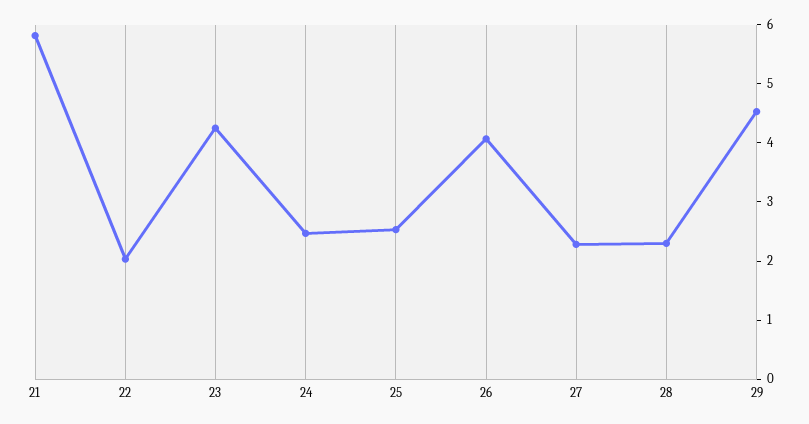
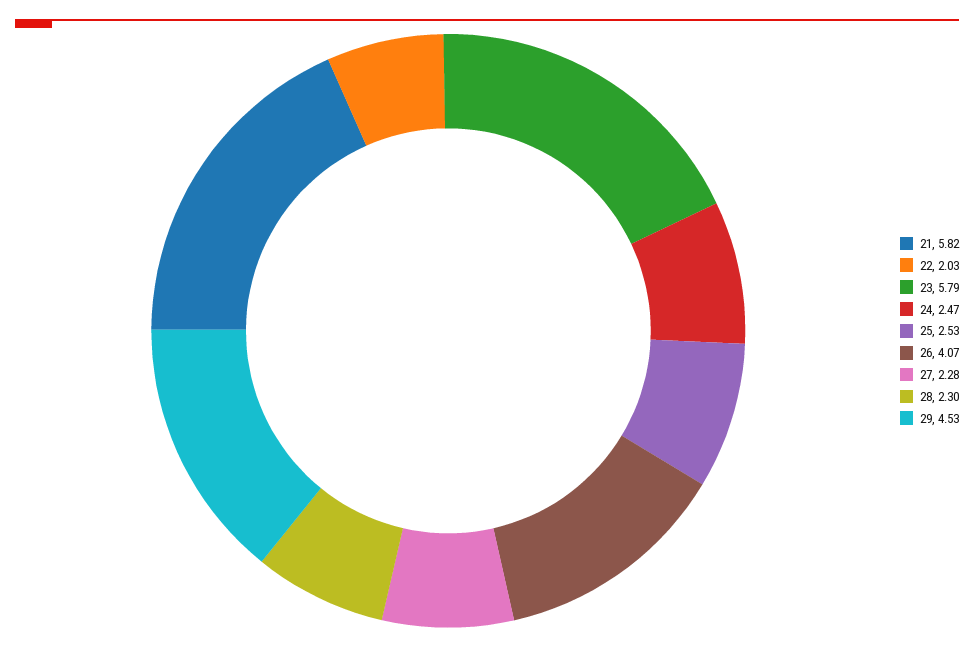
23: 4.2 -> 5.79

